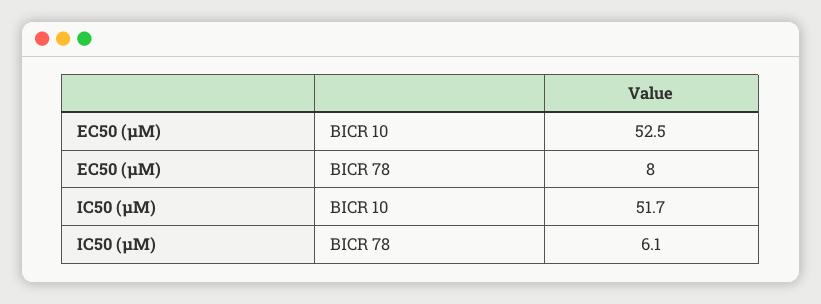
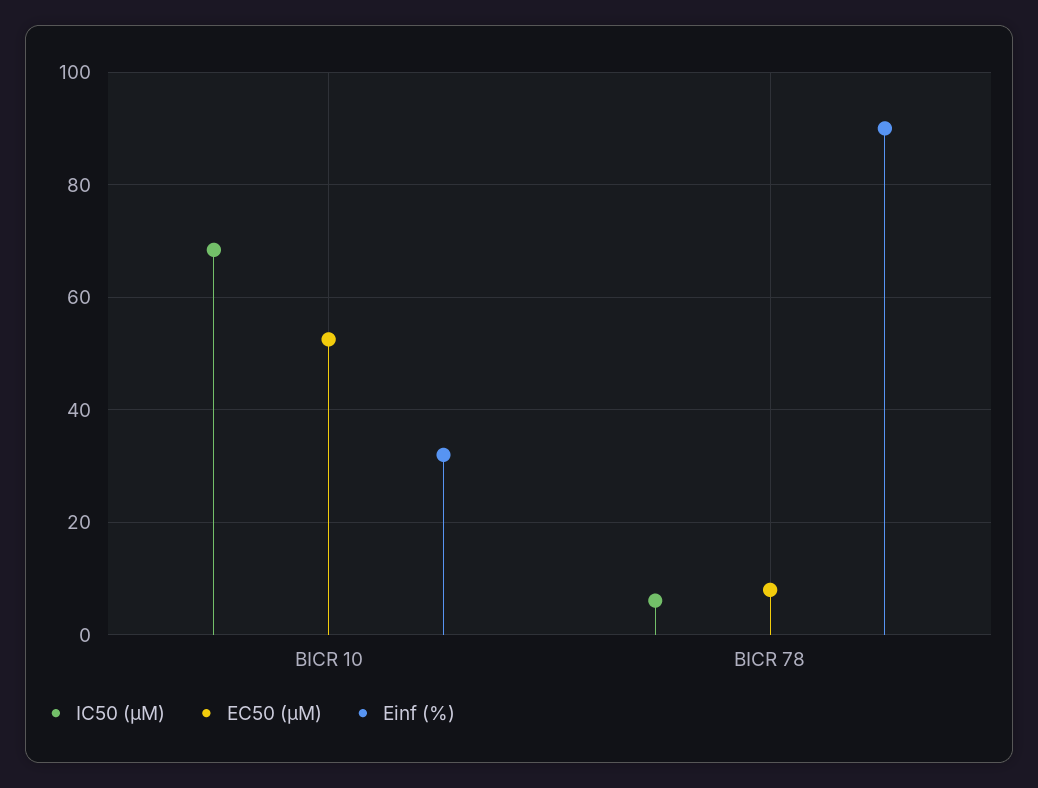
IC50 (µM), BICR 10: 51.7 -> 68
Einf (%), BICR 10: none -> 32
Einf (%), BICR 78: none -> 90

